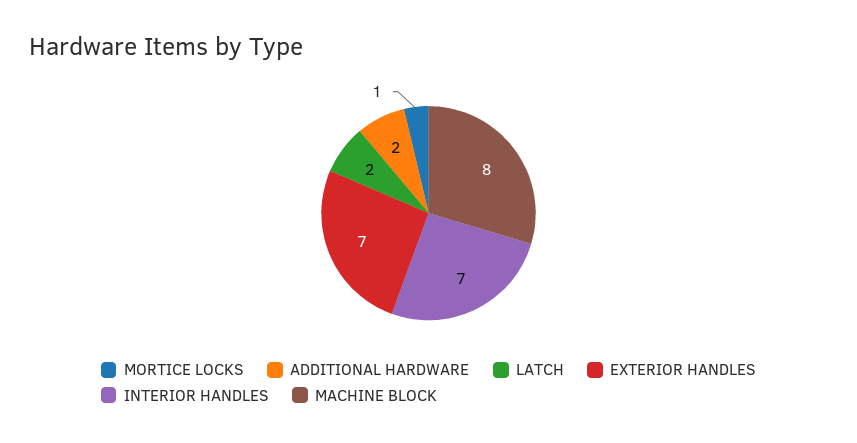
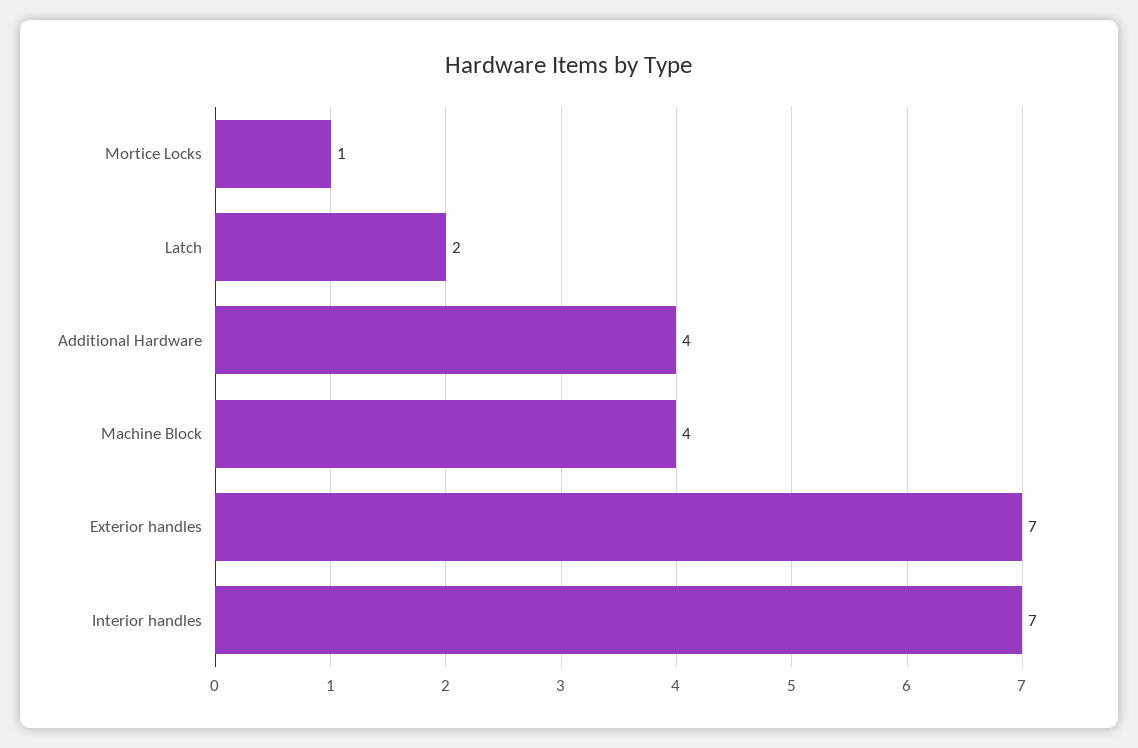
ADDITIONAL HARDWARE: 2 -> 4
MACHINE BLOCK: 8 -> 4

